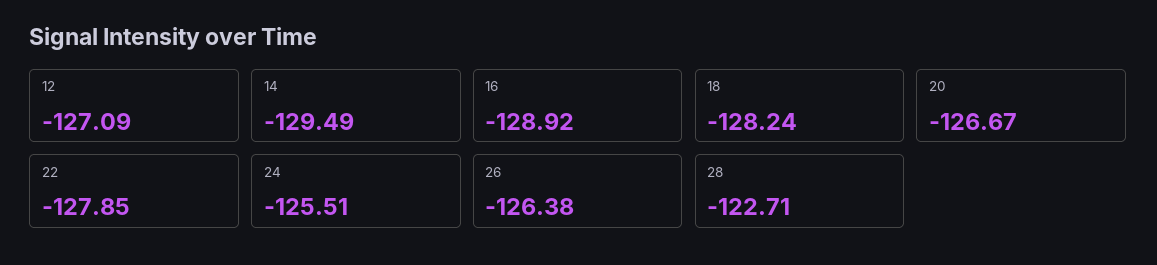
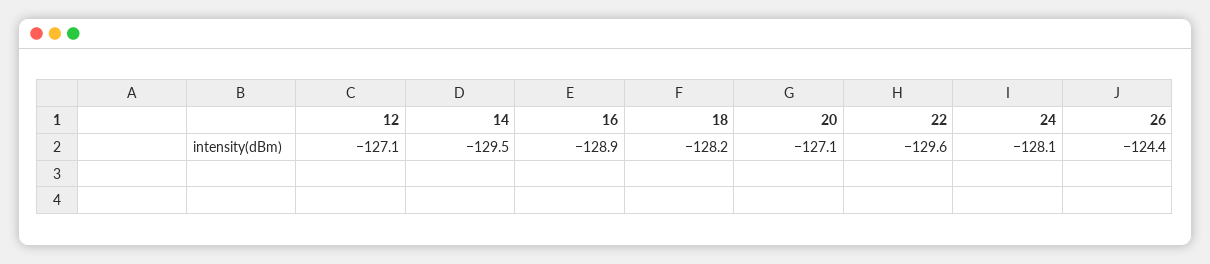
20: -126.67 -> -127.1
22: -127.85 -> -129.6
24: -125.51 -> -128.1
26: -126.38 -> -124.4
28: -122.71 -> none

